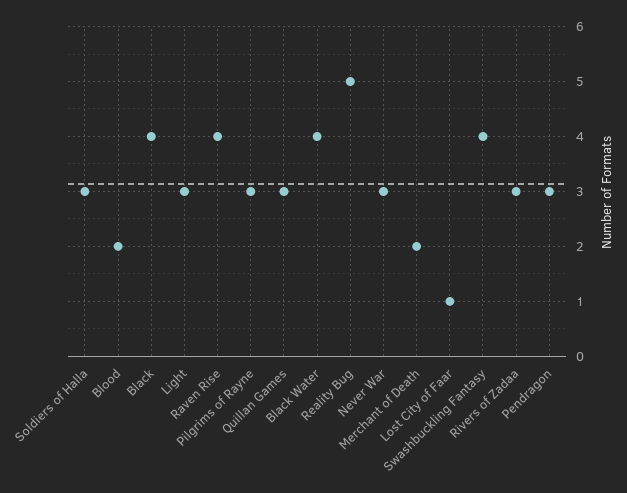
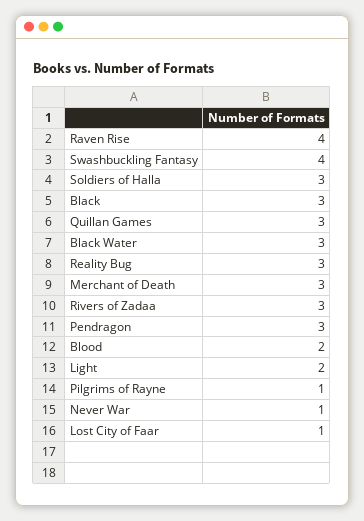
Black: 4 -> 3
Light: 3 -> 2
Pilgrims of Rayne: 3 -> 1
Black Water: 4 -> 3
Reality Bug: 5 -> 3
Never War: 3 -> 1
Merchant of Death: 2 -> 3

